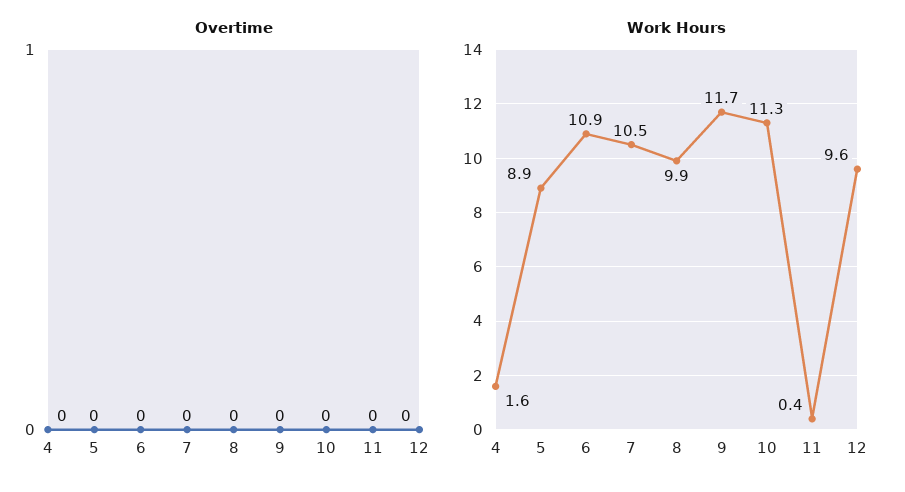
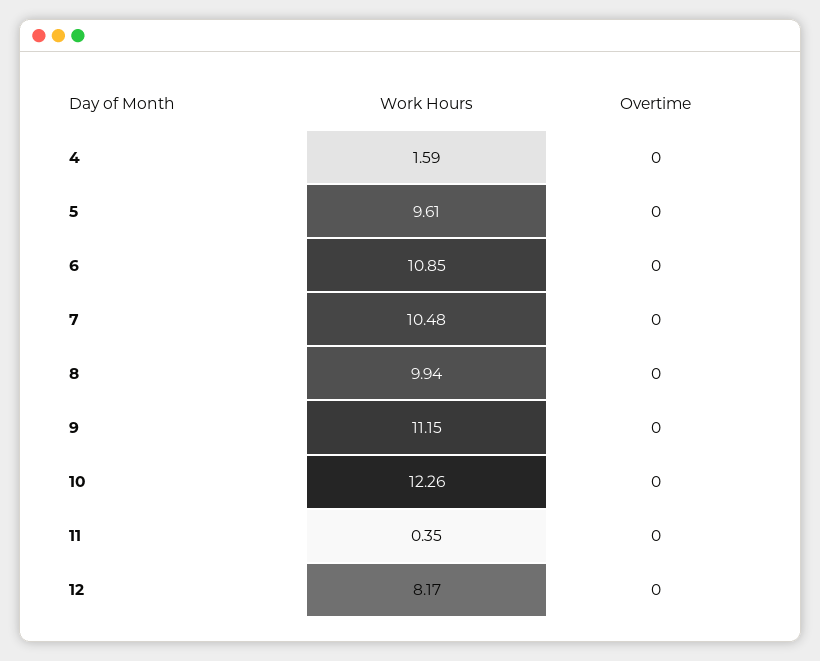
Work Hours, 5: 8.9 -> 9.61
Work Hours, 9: 11.7 -> 11.15
Work Hours, 10: 11.3 -> 12.26
Work Hours, 12: 9.6 -> 8.17

